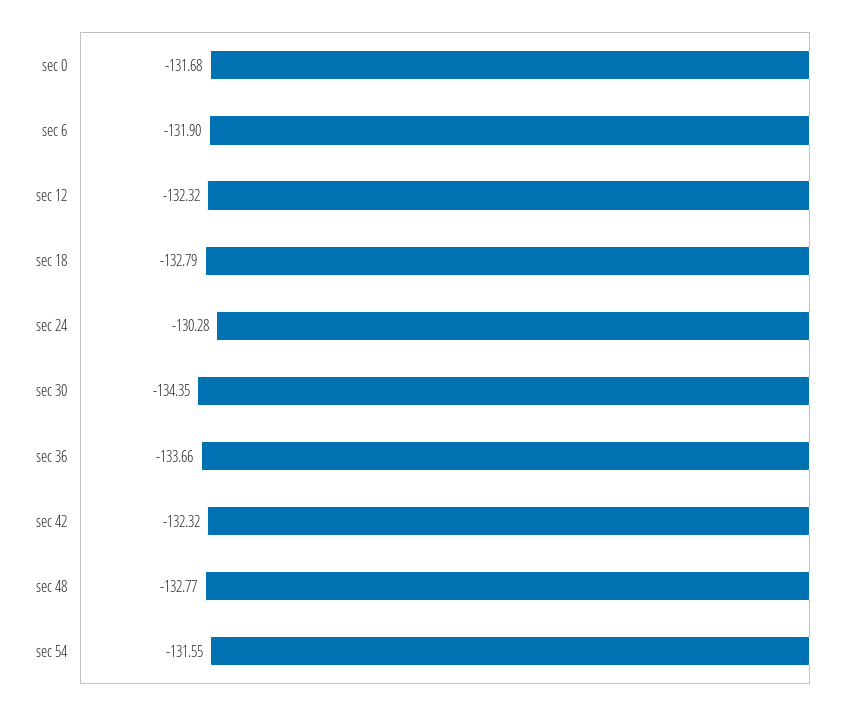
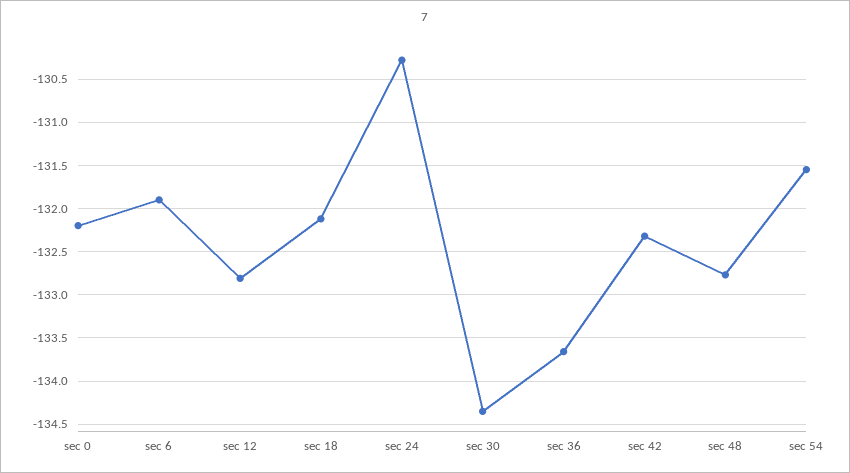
sec 0: -131.68 -> -132.2
sec 12: -132.32 -> -132.8
sec 18: -132.79 -> -132.1

